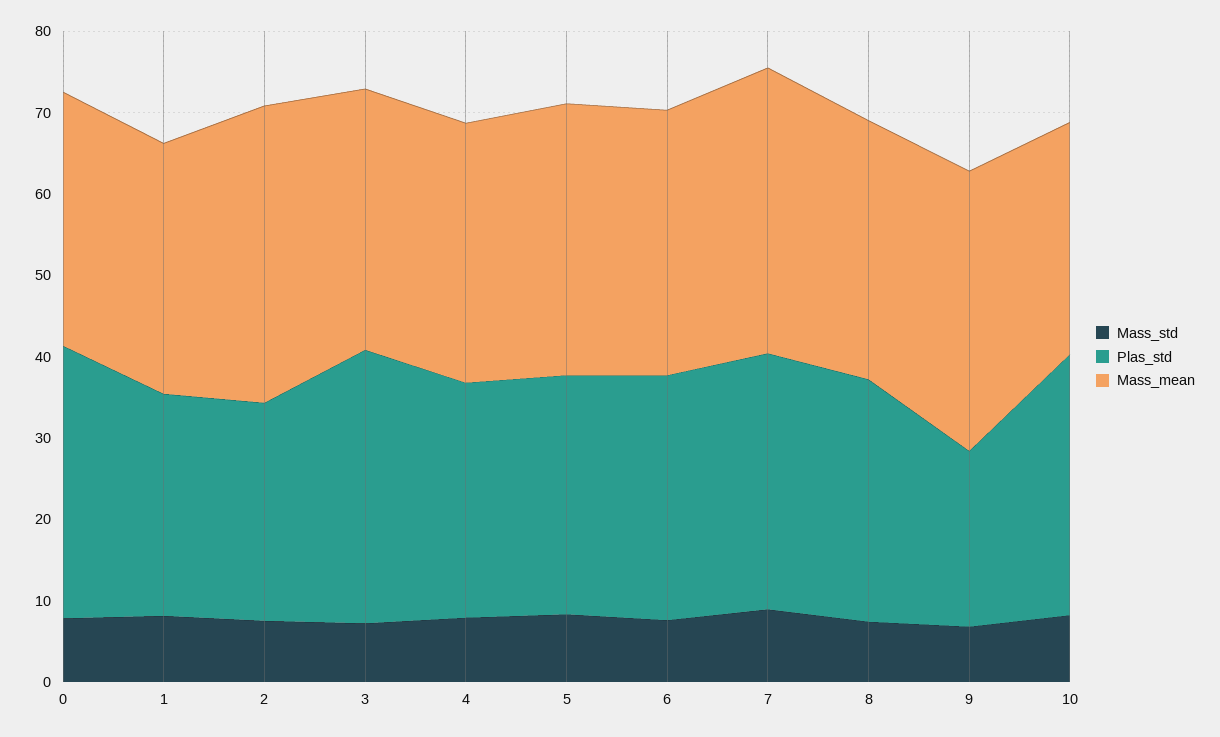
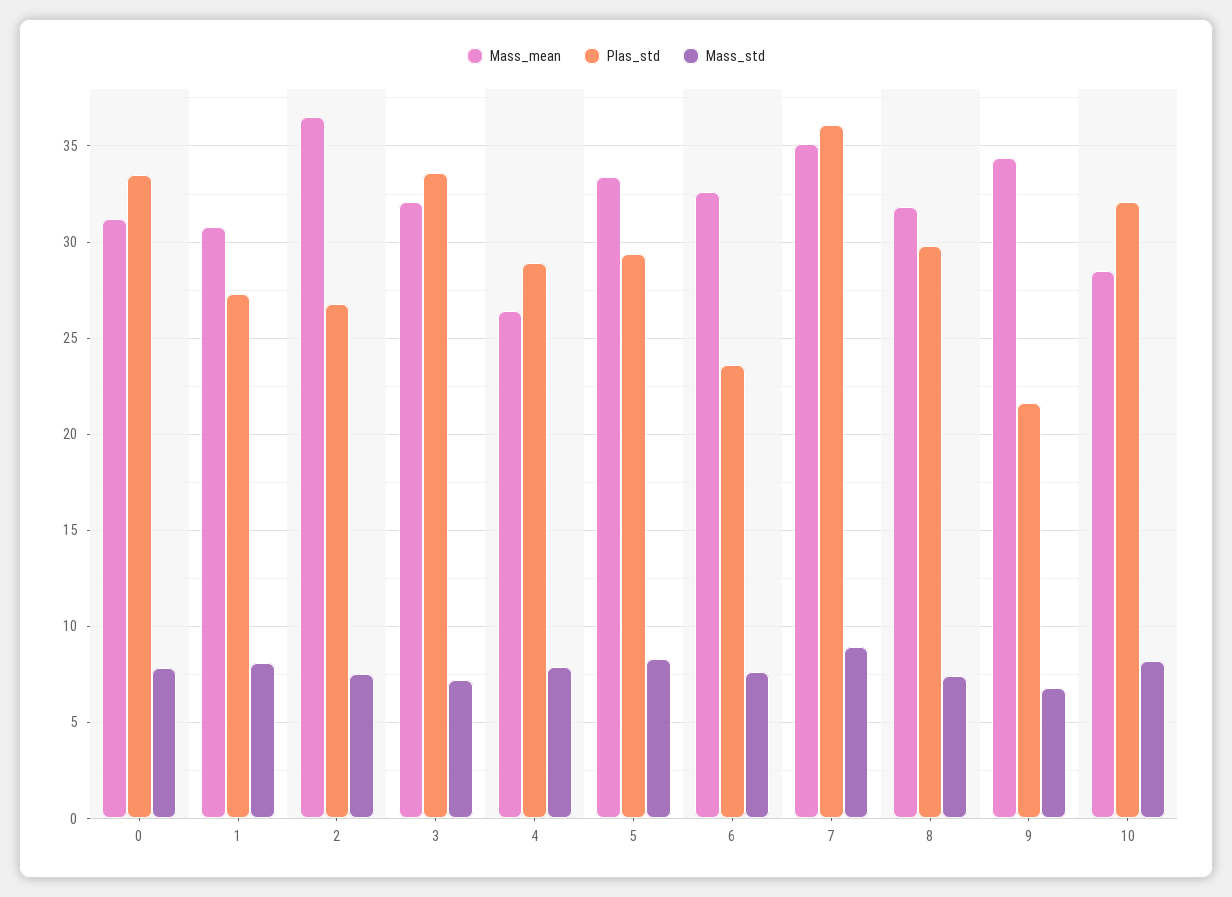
Mass_mean, 4: 32 -> 26.5
Plas_std, 6: 30 -> 23.5
Plas_std, 7: 32 -> 36

